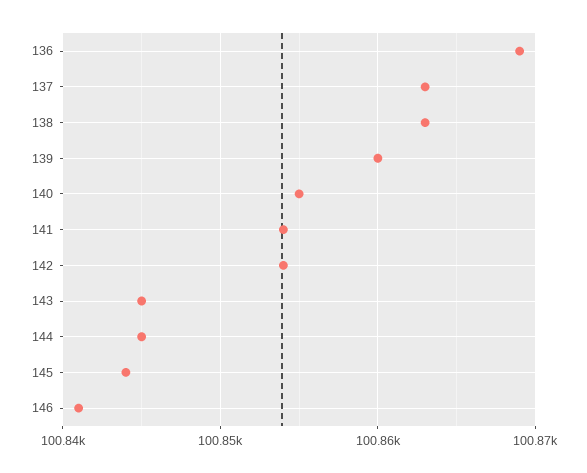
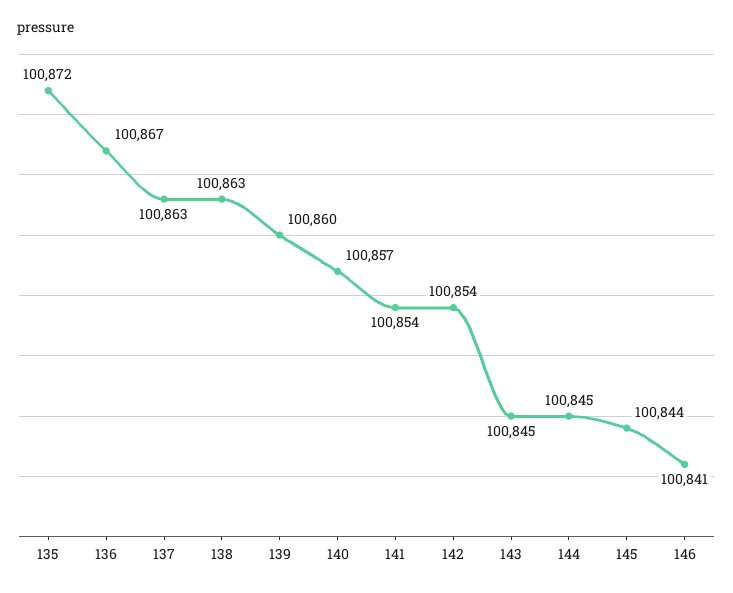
136: 100869 -> 100867
140: 100855 -> 100857
135: none -> 100872

